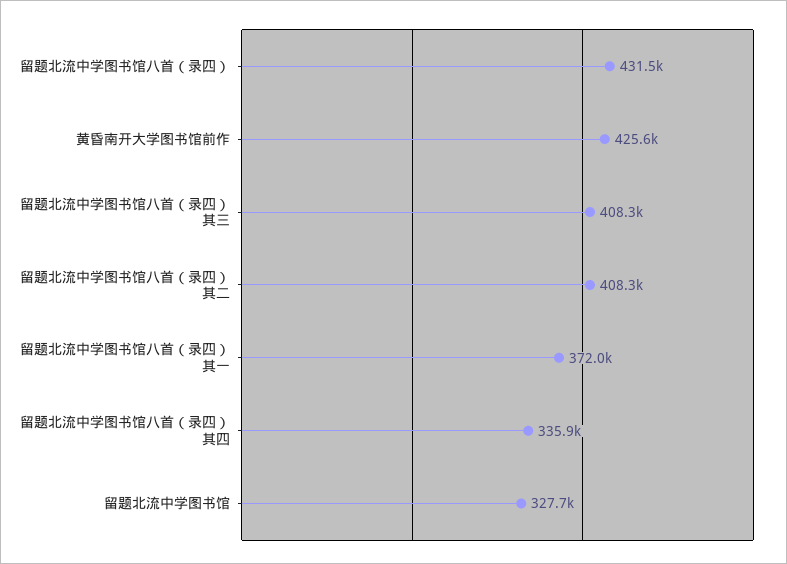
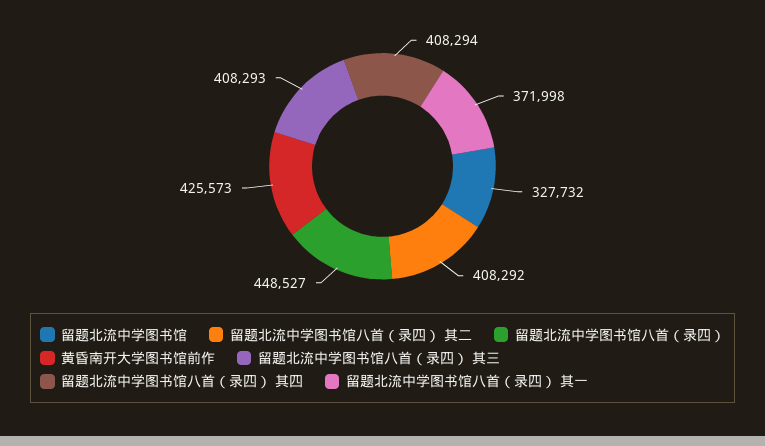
留题北流中学图书馆八首（录四）: 431500 -> 448527
留题北流中学图书馆八首（录四） 其四: 335900 -> 408294

